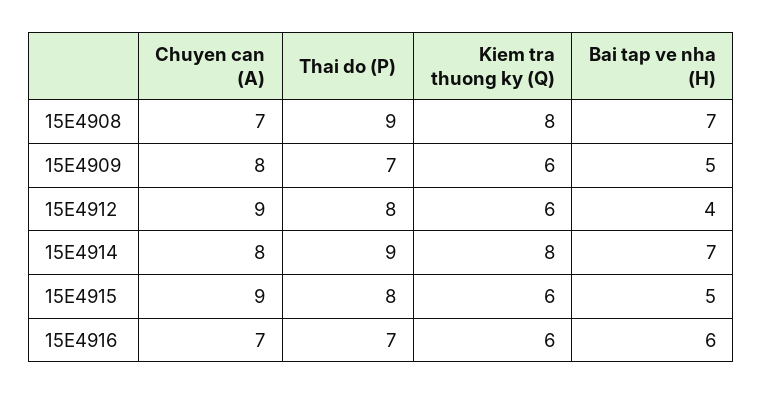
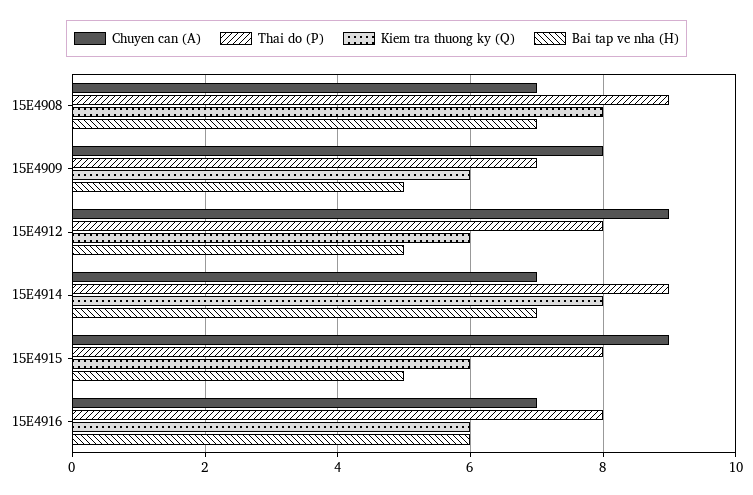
Bai tap ve nha (H), 15E4912: 4 -> 5
Chuyen can (A), 15E4914: 8 -> 7
Thai do (P), 15E4916: 7 -> 8

